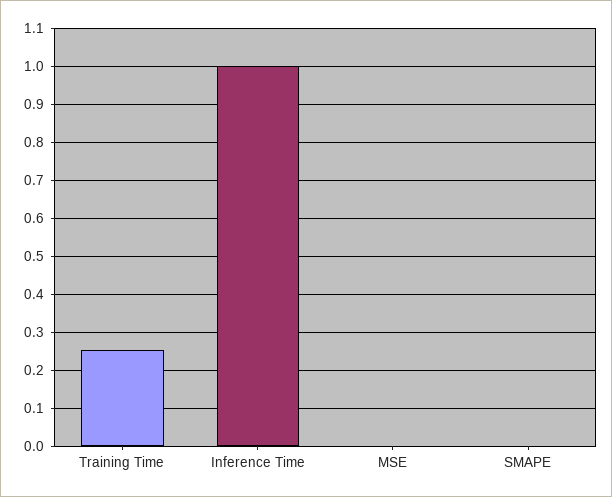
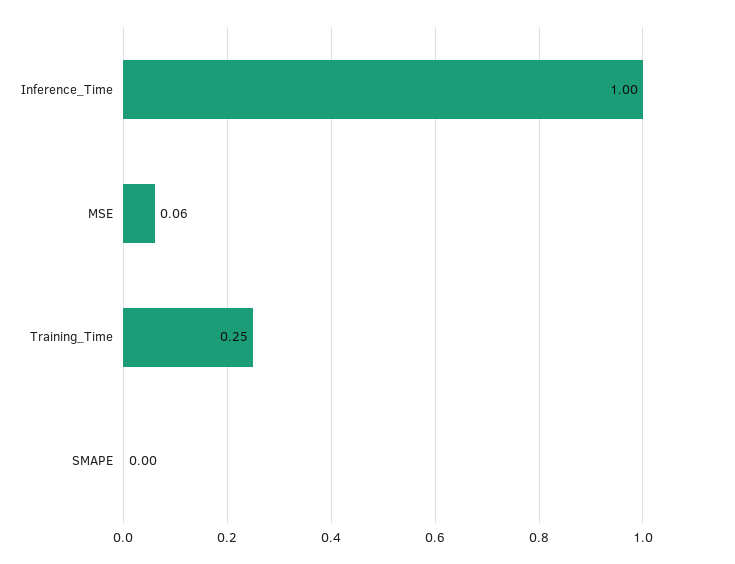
MSE: 0 -> 0.06

